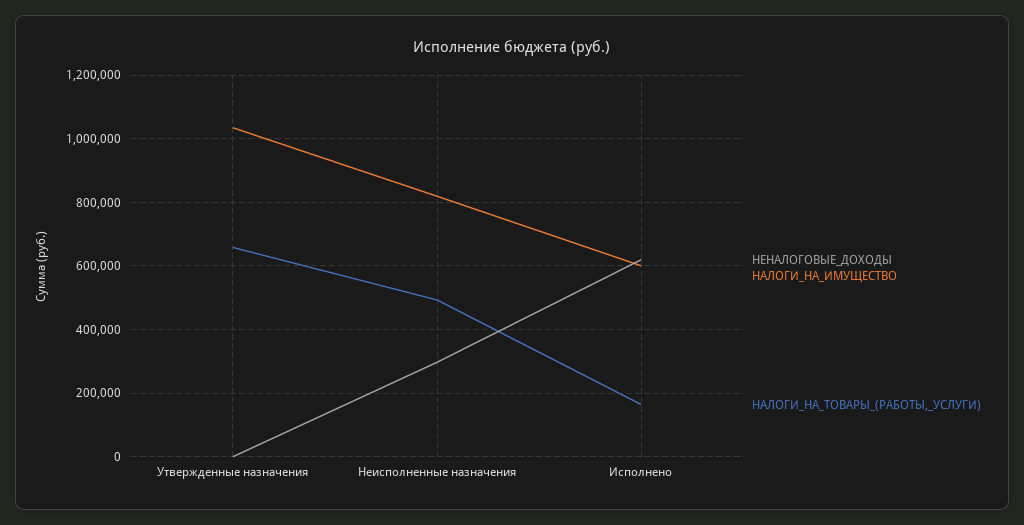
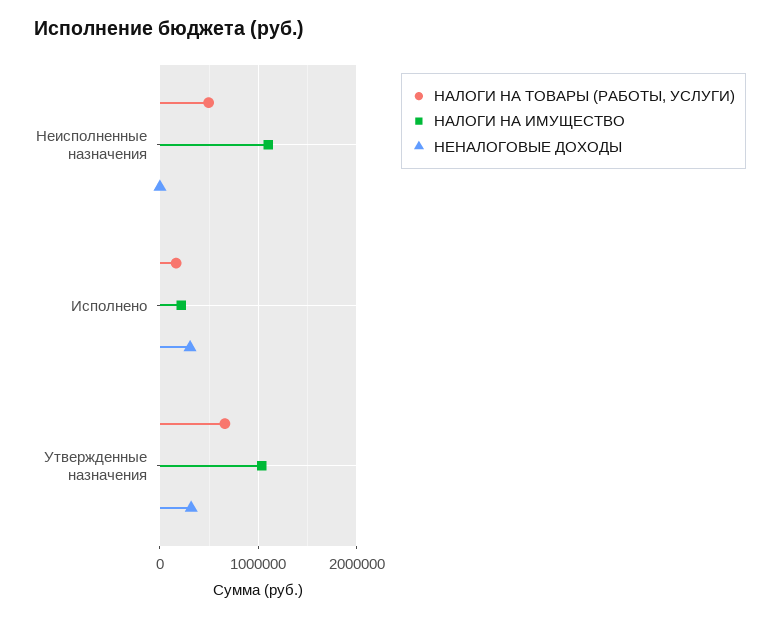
НЕНАЛОГОВЫЕ_ДОХОДЫ, Утвержденные назначения: 0 -> 300000
НЕНАЛОГОВЫЕ_ДОХОДЫ, Неисполненные назначения: 300000 -> 0
НАЛОГИ_НА_ИМУЩЕСТВО, Неисполненные назначения: 820000 -> 1100000
НЕНАЛОГОВЫЕ_ДОХОДЫ, Исполнено: 620000 -> 300000
НАЛОГИ_НА_ИМУЩЕСТВО, Исполнено: 600000 -> 200000

